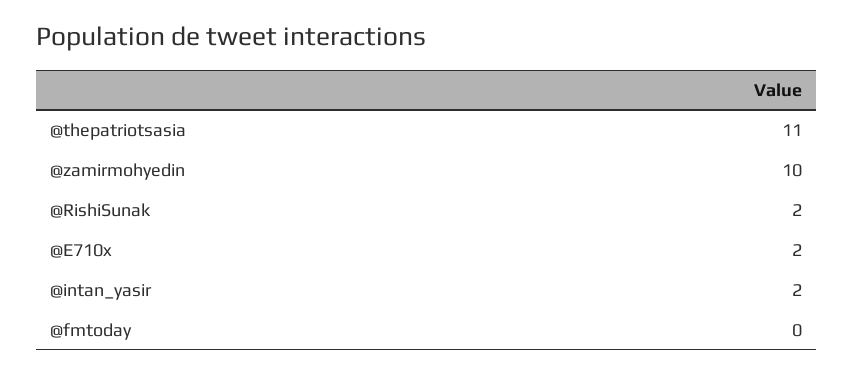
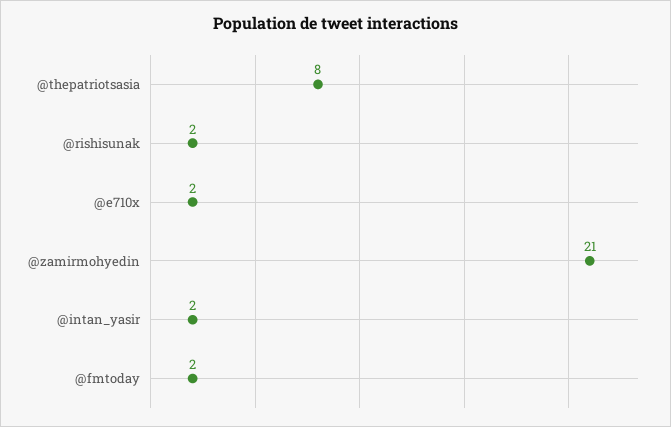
@thepatriotsasia: 11 -> 8
@zamirmohyedin: 10 -> 21
@fmtoday: 0 -> 2

